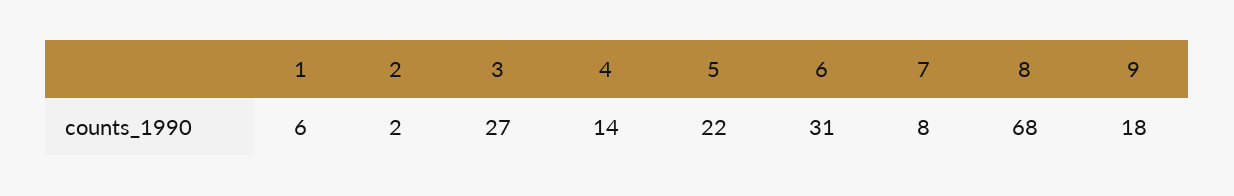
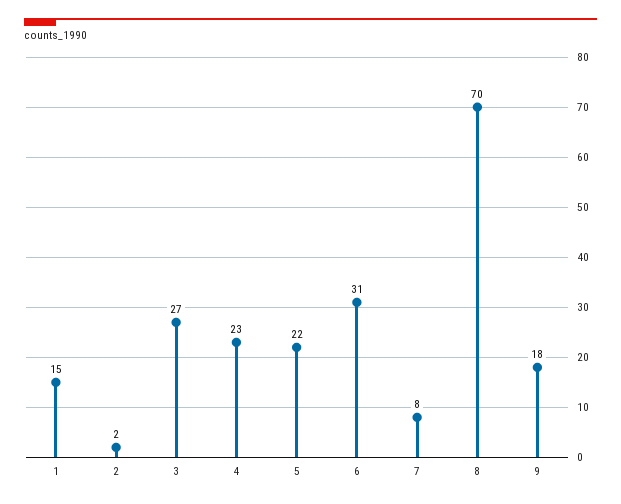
1: 6 -> 15
4: 14 -> 23
8: 68 -> 70

